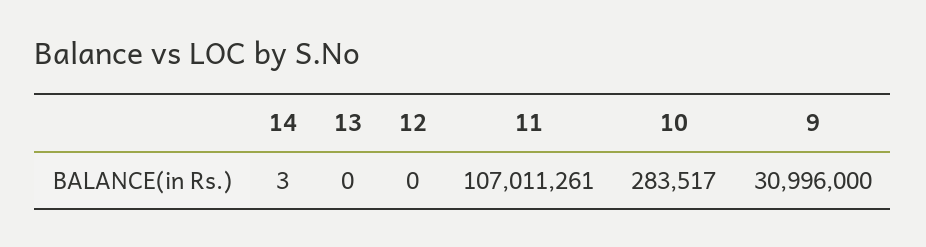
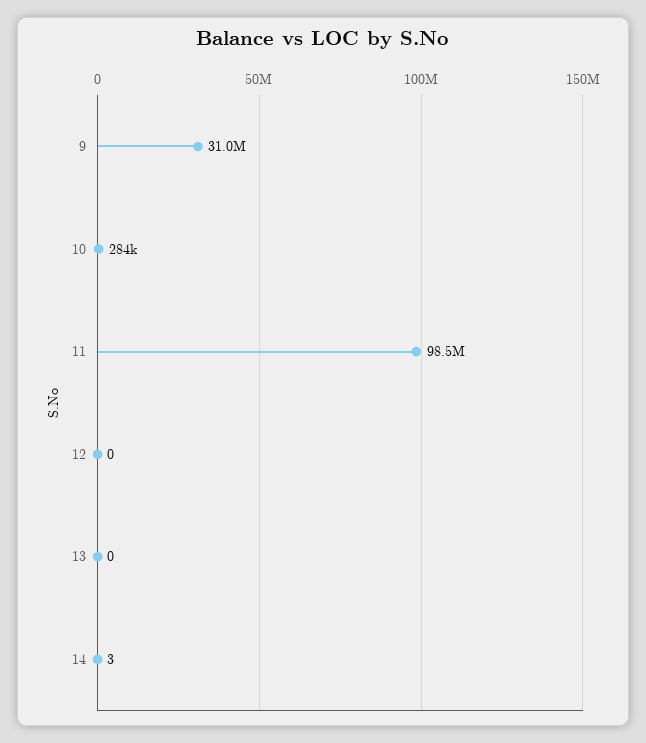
11: 107011261 -> 98500000

